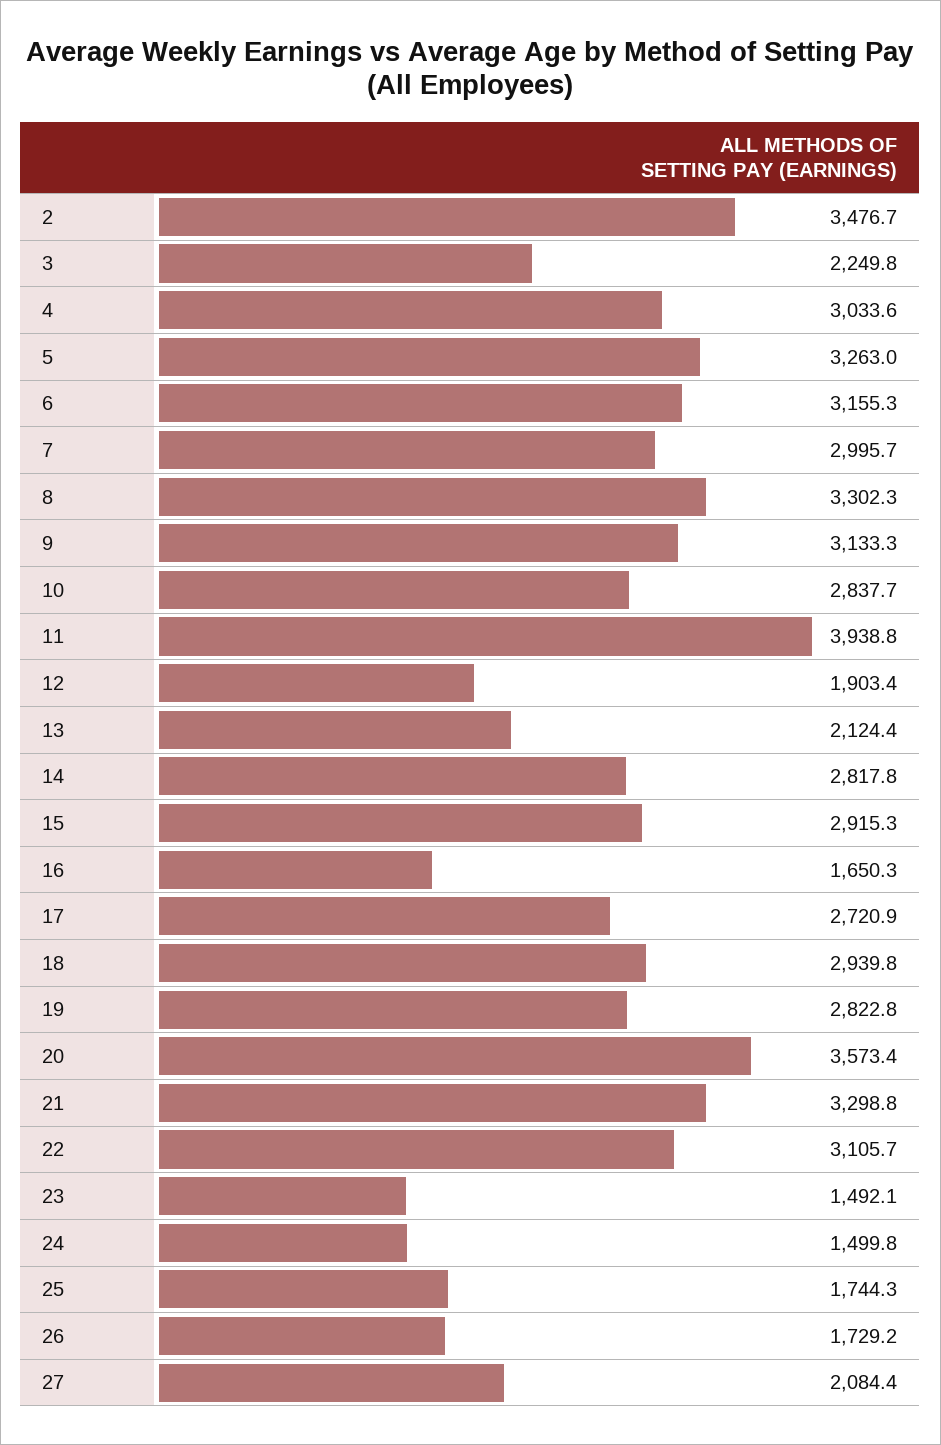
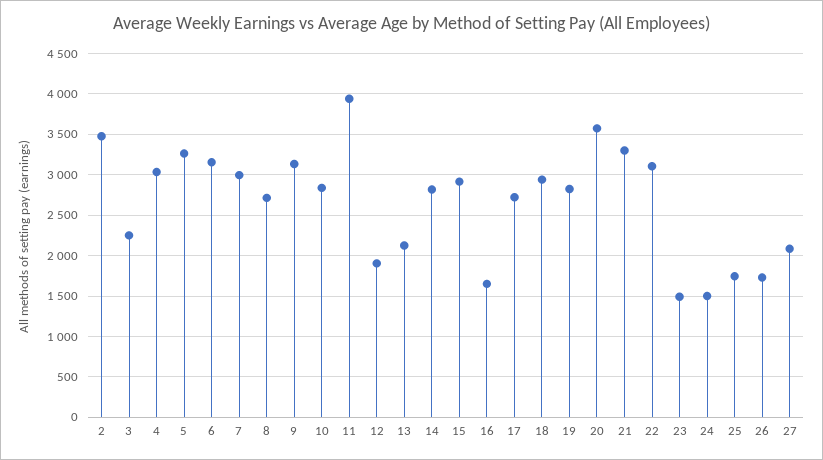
8: 3302.3 -> 2700

